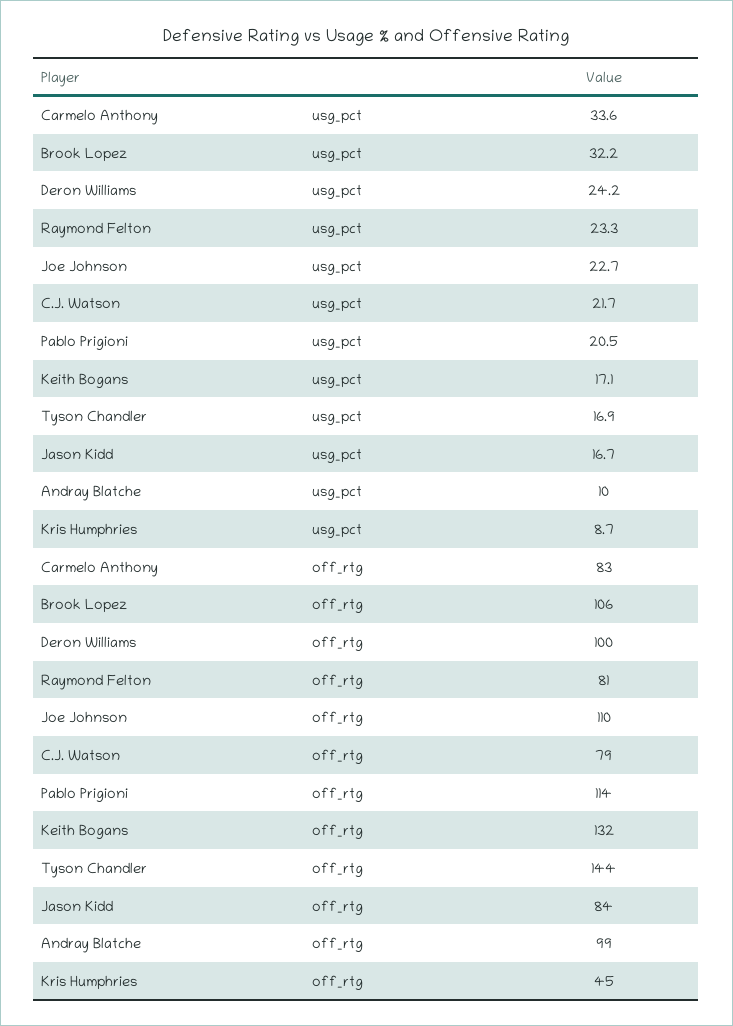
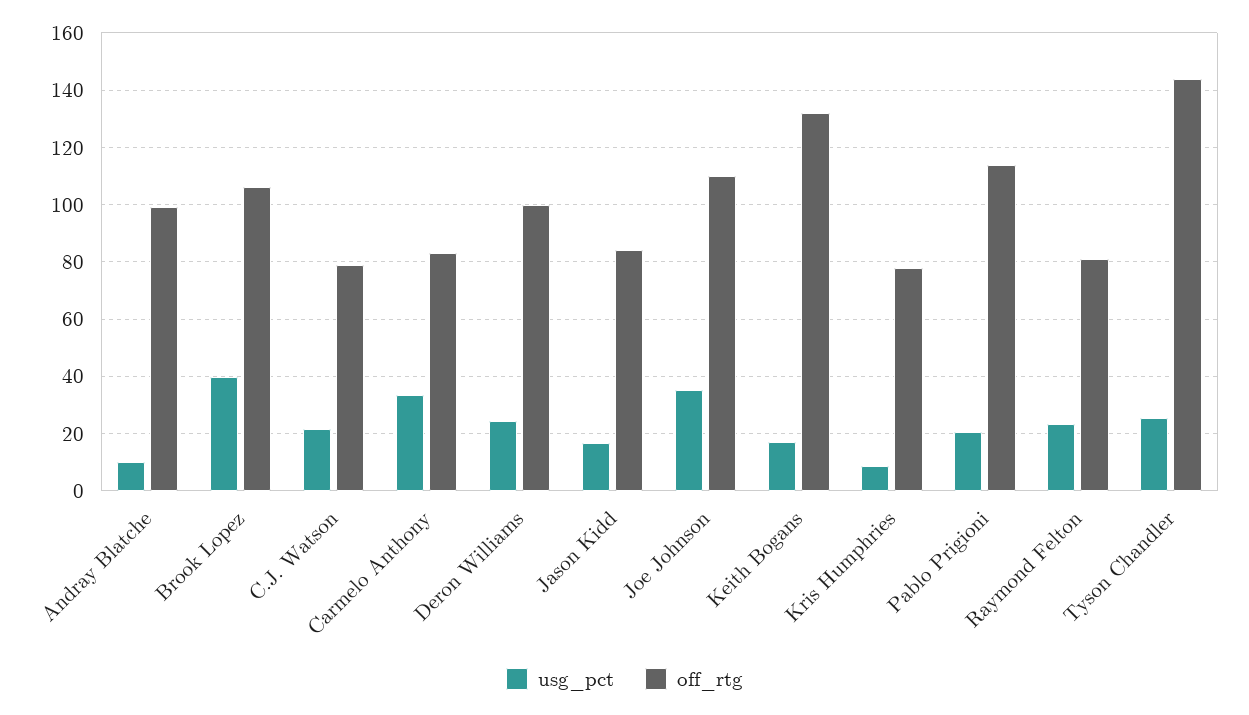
usg_pct, Brook Lopez: 32.2 -> 40
usg_pct, Joe Johnson: 22.7 -> 35
usg_pct, Tyson Chandler: 16.9 -> 25
off_rtg, Kris Humphries: 45 -> 77.5

